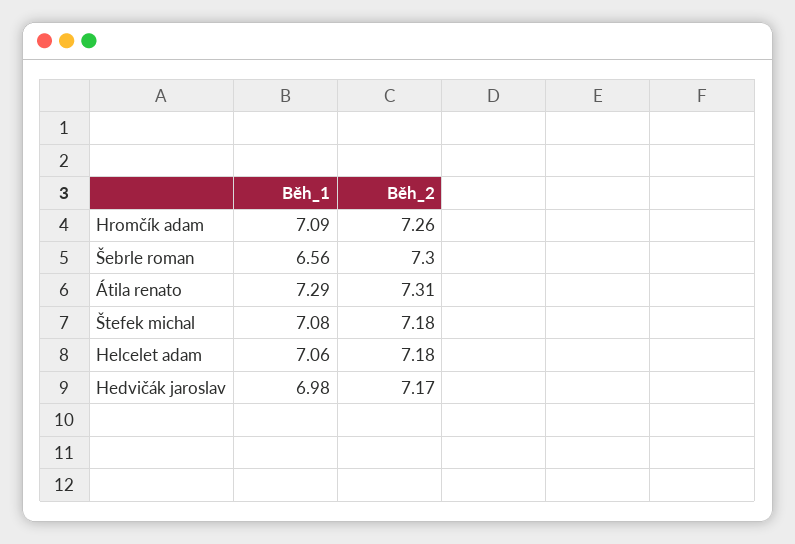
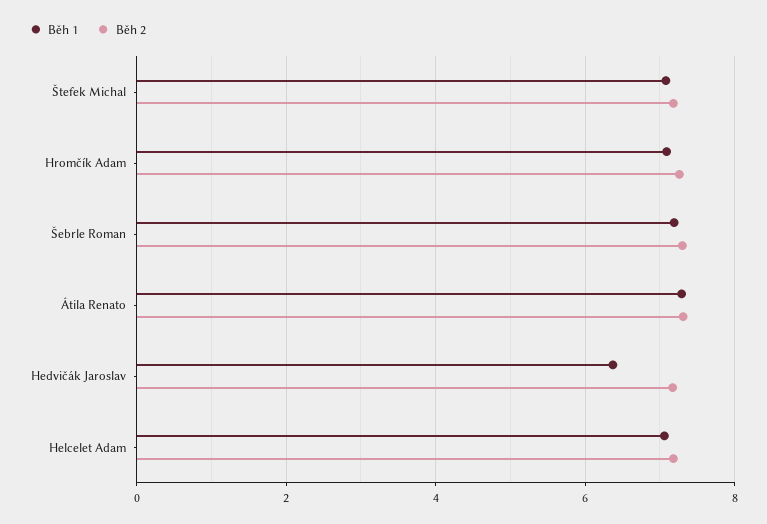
Běh_1, Šebrle roman: 6.56 -> 7.2
Běh_1, Hedvičák jaroslav: 6.98 -> 6.4

